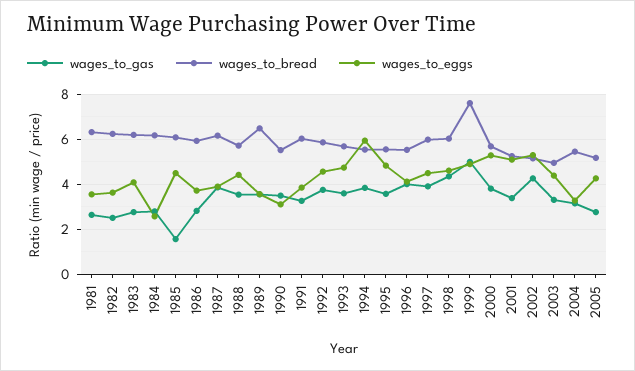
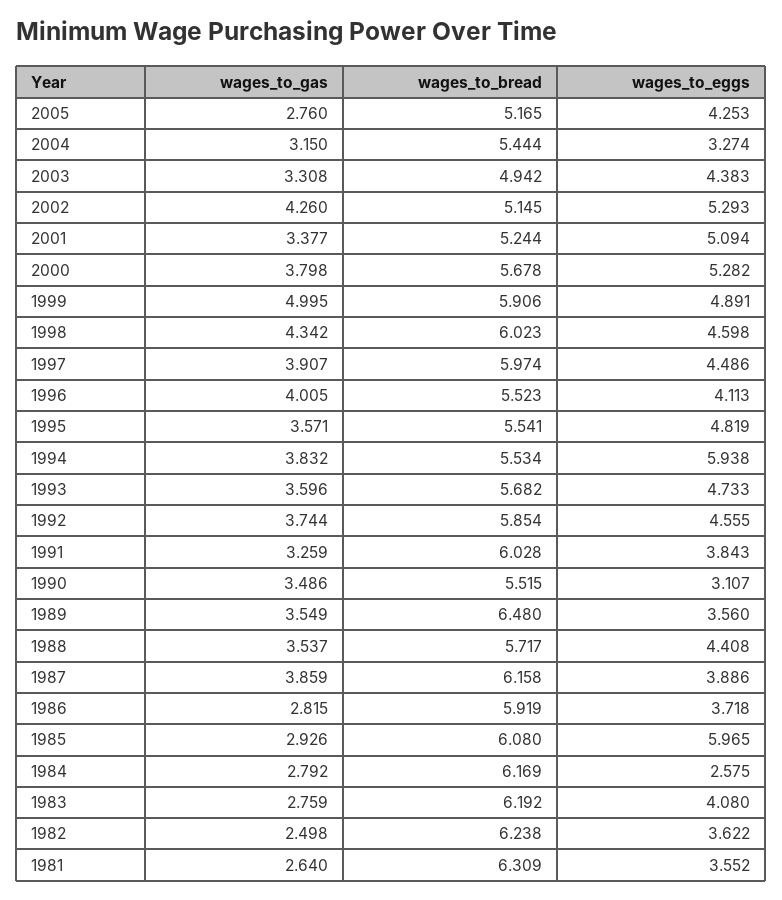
wages_to_gas, 1985: 1.5 -> 2.926
wages_to_eggs, 1985: 4.5 -> 5.965
wages_to_bread, 1999: 7.5 -> 5.906

